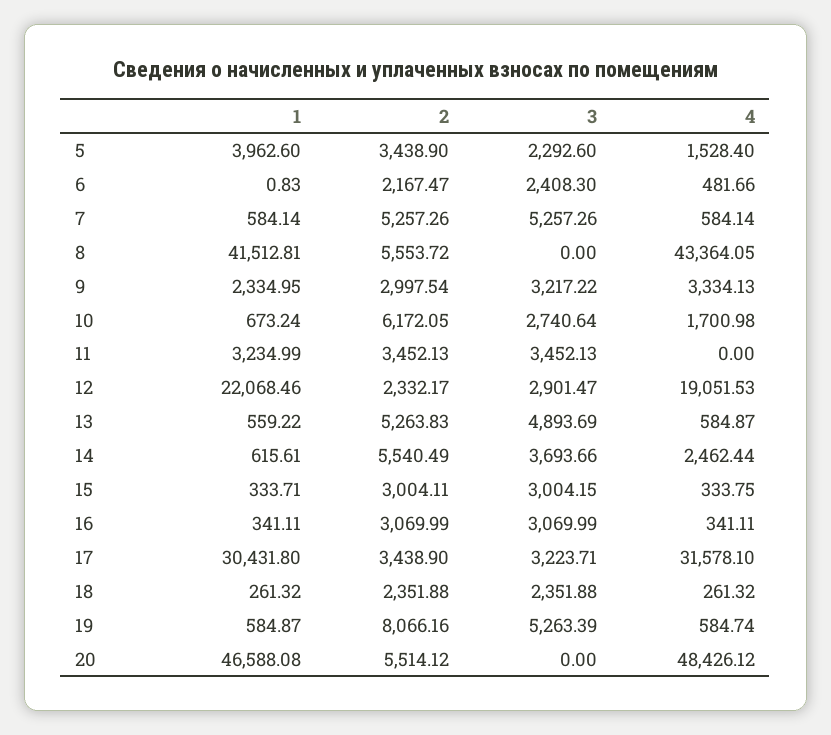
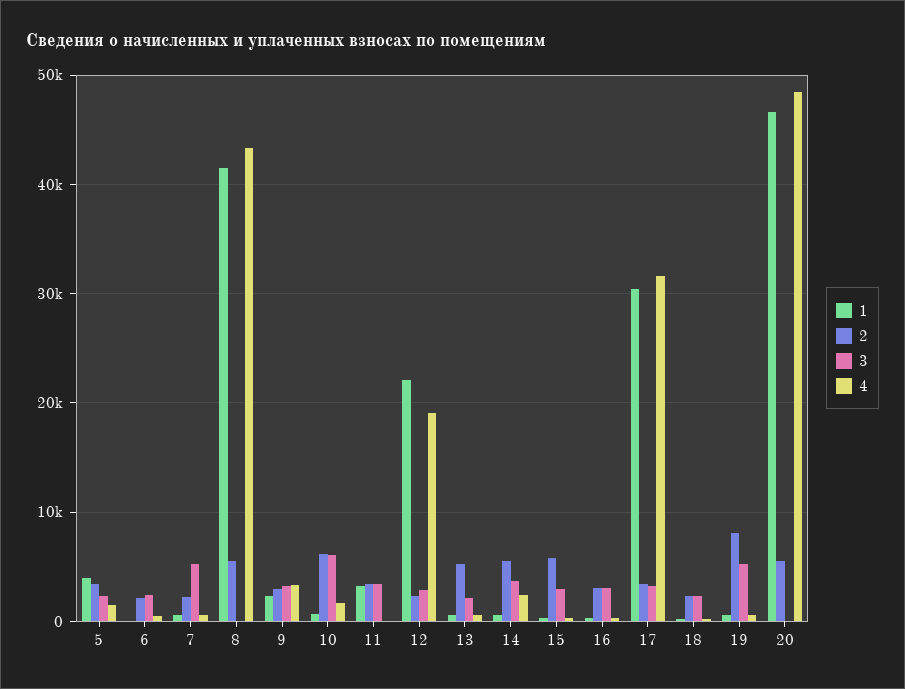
2, 7: 5257.26 -> 2000
3, 10: 2740.64 -> 6000
3, 13: 4893.69 -> 2000
2, 15: 3004.11 -> 6000

